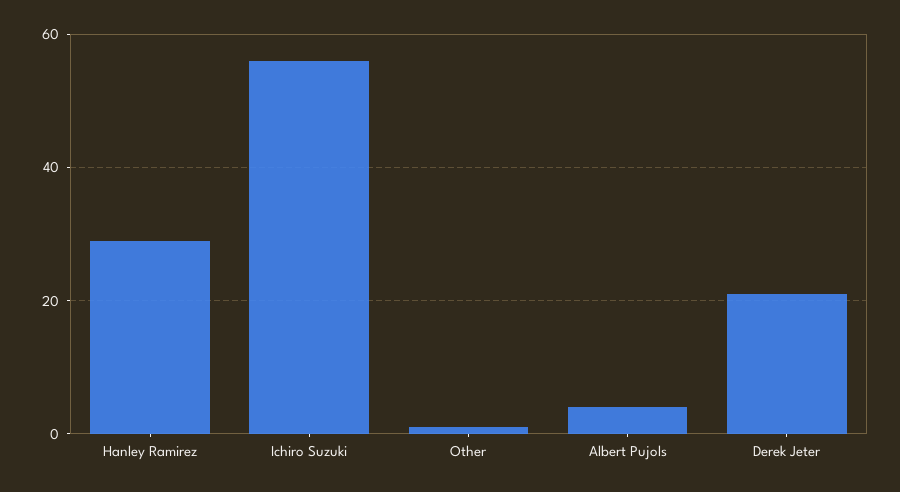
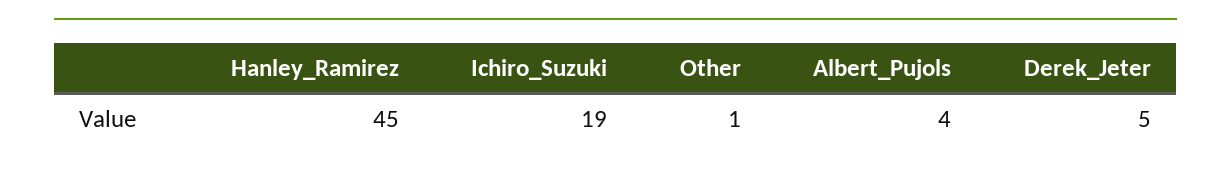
Hanley Ramirez: 30 -> 45
Ichiro Suzuki: 55 -> 19
Derek Jeter: 20 -> 5

